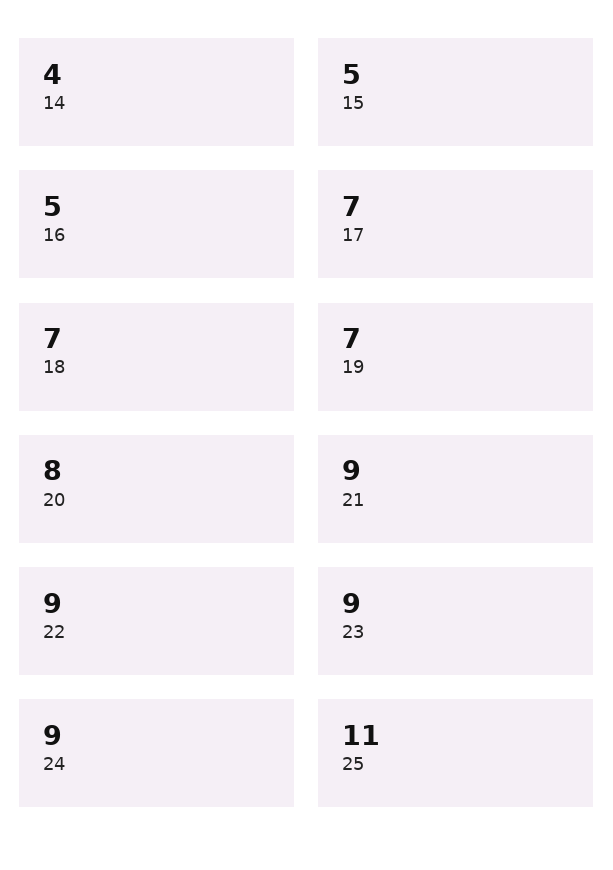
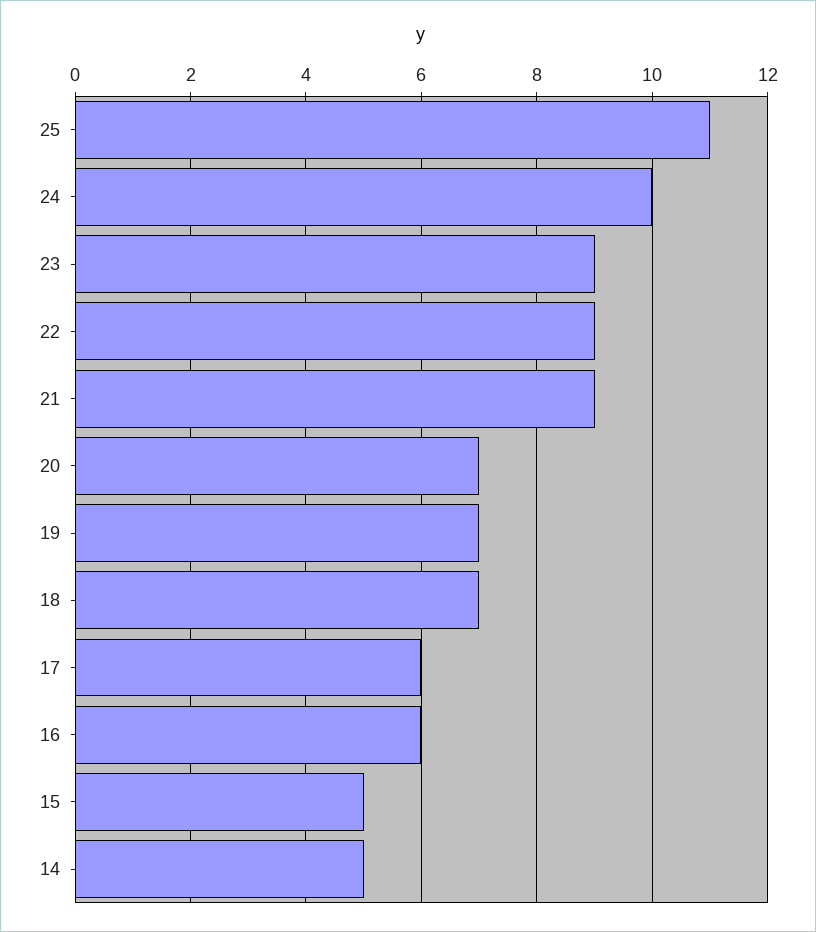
14: 4 -> 5
16: 5 -> 6
17: 7 -> 6
20: 8 -> 7
24: 9 -> 10

